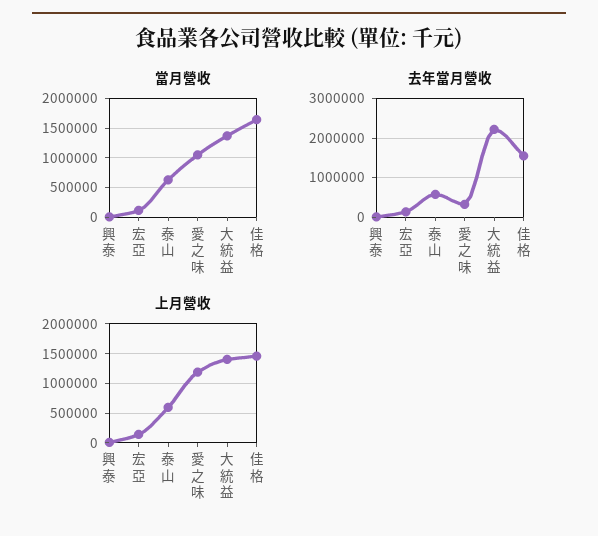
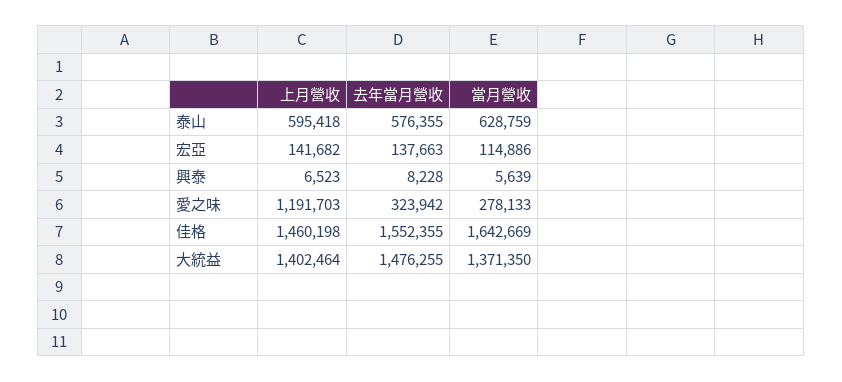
當月營收, 愛之味: 1000000 -> 278133
去年當月營收, 大統益: 2200000 -> 1476255

